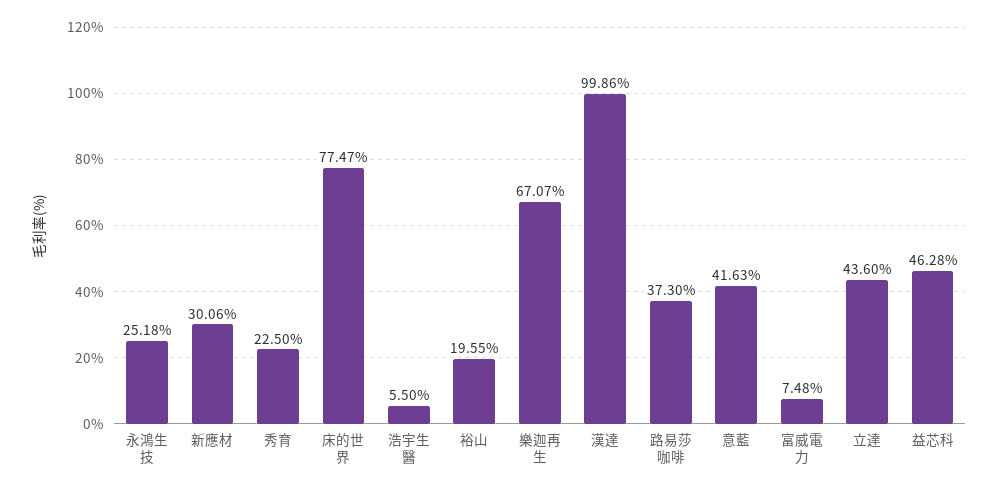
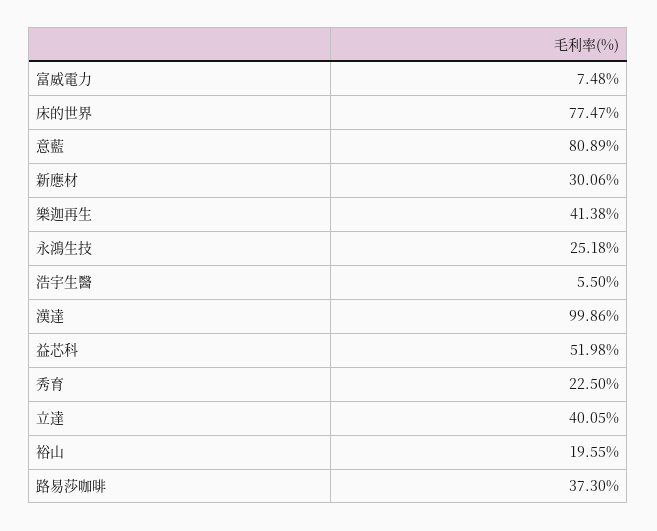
樂迦再生: 67.07 -> 41.38
意藍: 41.63 -> 80.89
立達: 43.6 -> 40.05
益芯科: 46.28 -> 51.98

